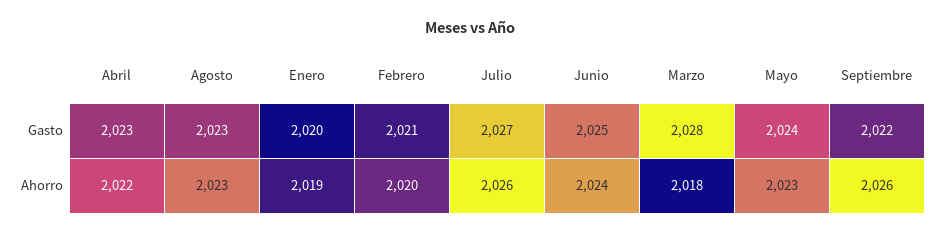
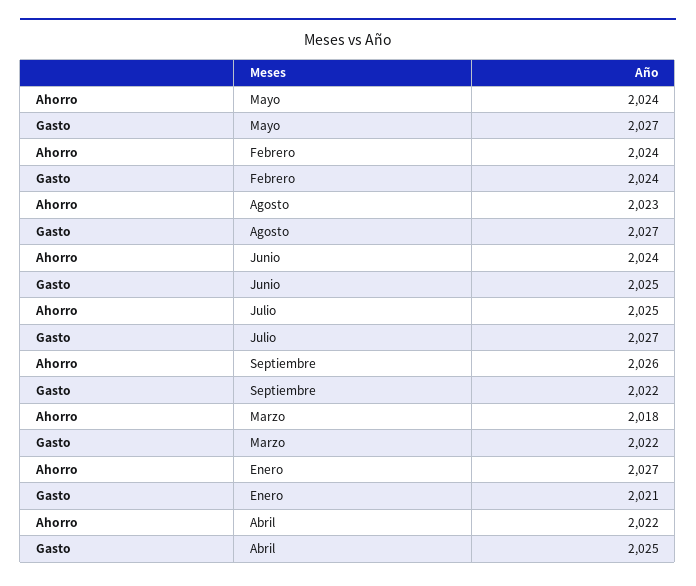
Abril, Gasto: 2023 -> 2025
Agosto, Gasto: 2023 -> 2027
Enero, Gasto: 2020 -> 2021
Febrero, Gasto: 2021 -> 2024
Marzo, Gasto: 2028 -> 2022
Mayo, Gasto: 2024 -> 2027
Enero, Ahorro: 2019 -> 2027
Febrero, Ahorro: 2020 -> 2024
Julio, Ahorro: 2026 -> 2025
Mayo, Ahorro: 2023 -> 2024

